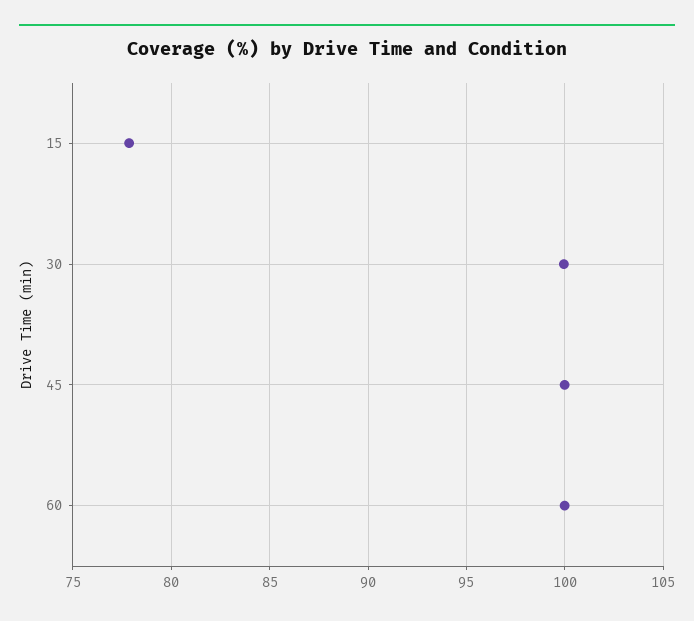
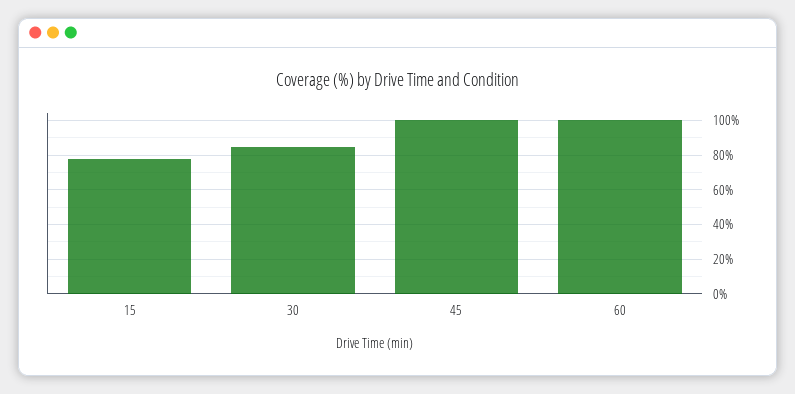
30: 100 -> 85

